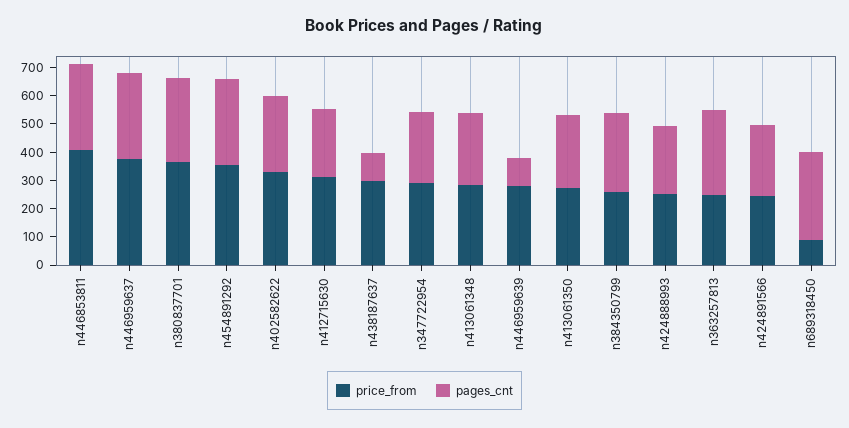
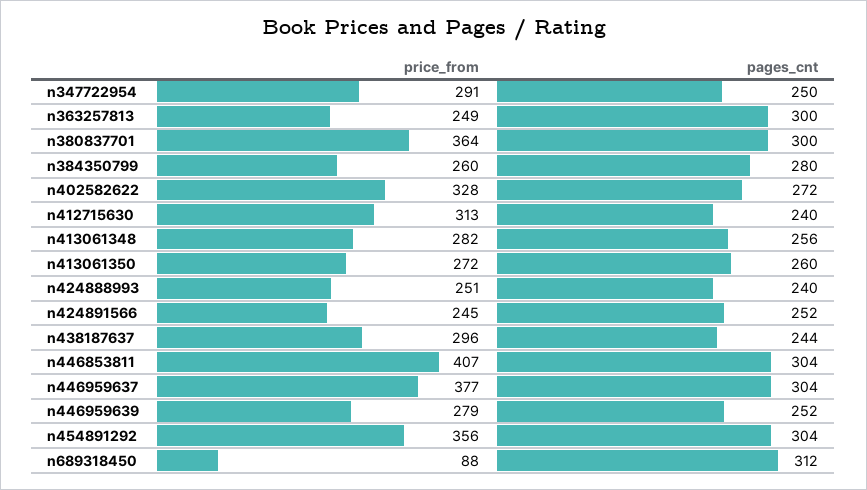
pages_cnt, n438187637: 100 -> 244
pages_cnt, n446959639: 100 -> 252

